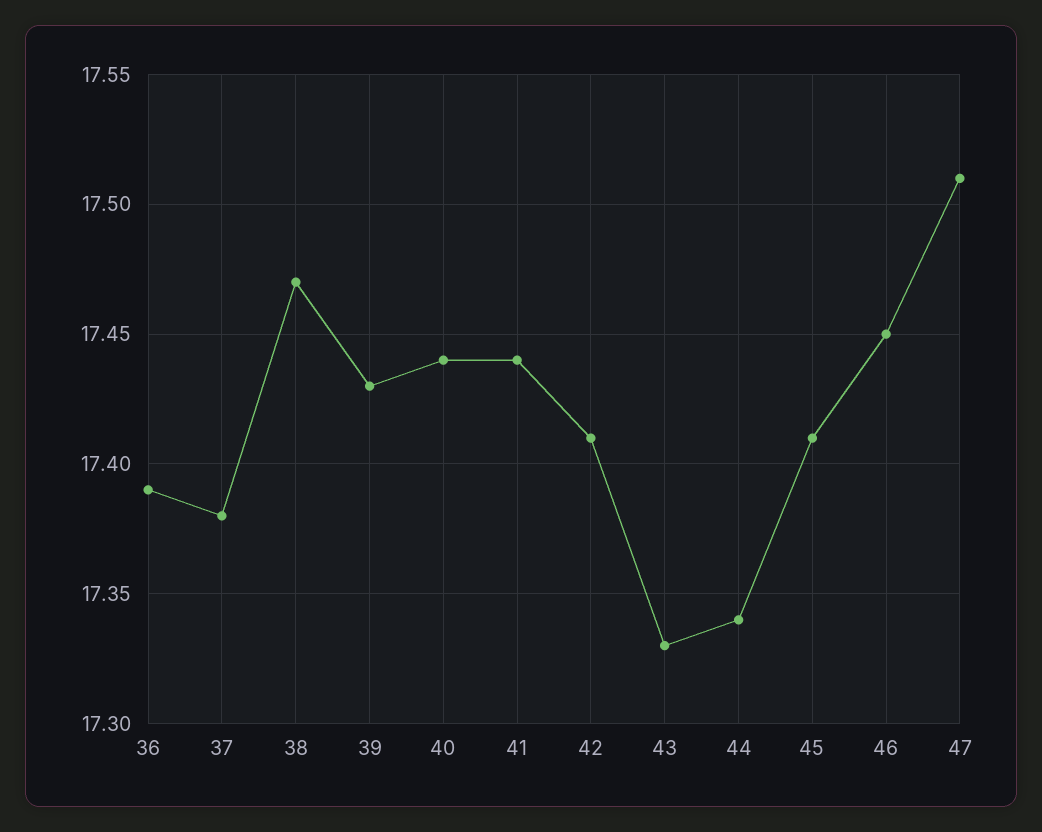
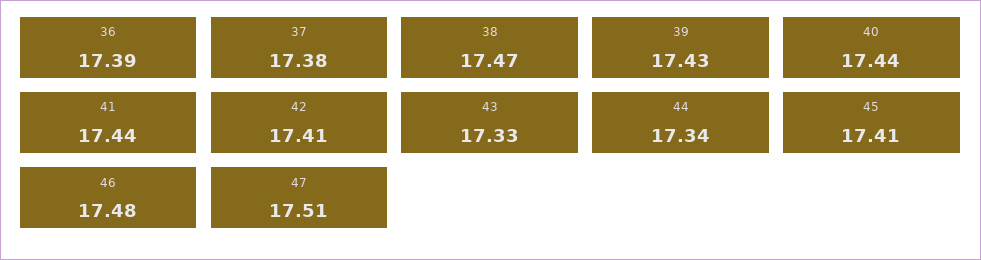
46: 17.45 -> 17.48

